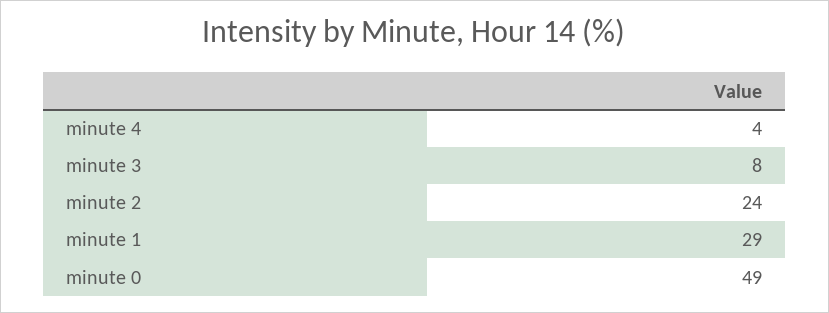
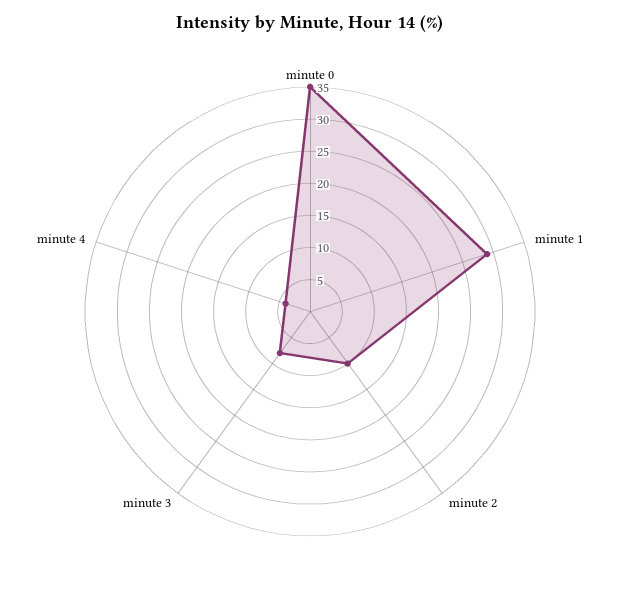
minute 2: 24 -> 10
minute 0: 49 -> 35

